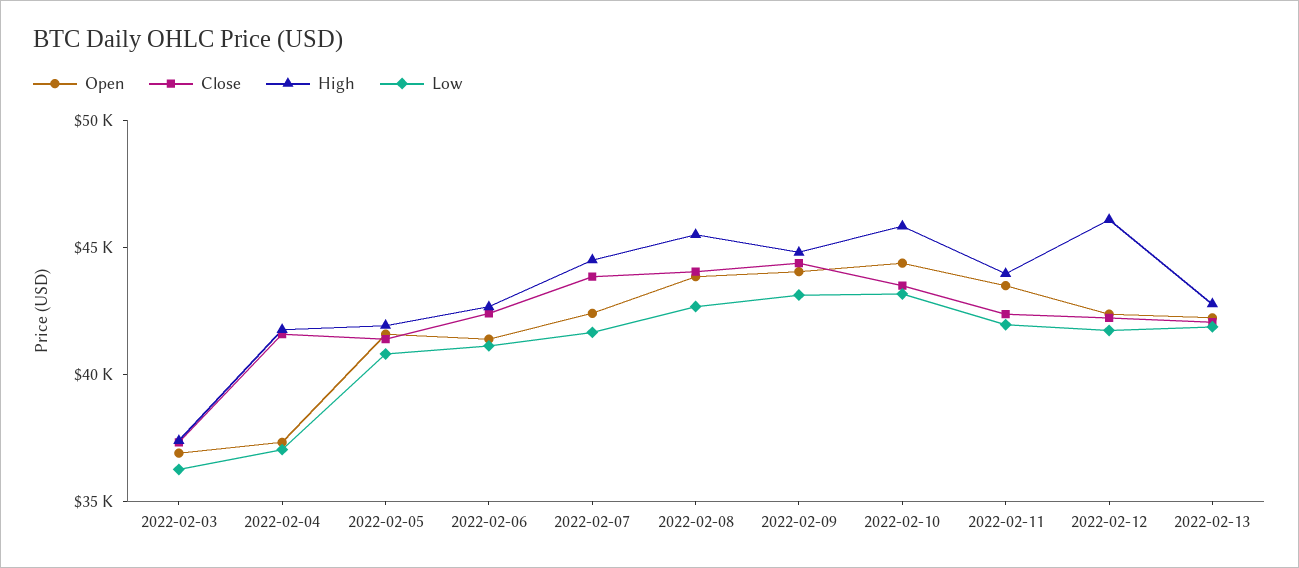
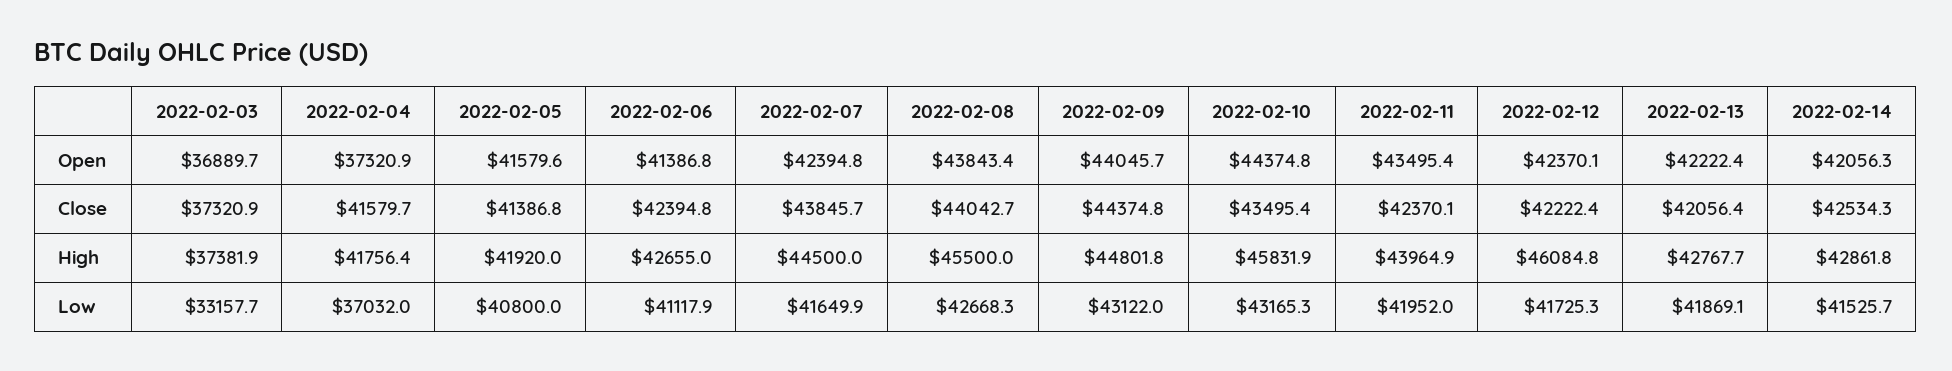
Low, 2022-02-03: 36000 -> 33157.7
Open, 2022-02-14: none -> 42056.3
Close, 2022-02-14: none -> 42534.3
High, 2022-02-14: none -> 42861.8
Low, 2022-02-14: none -> 41525.7

